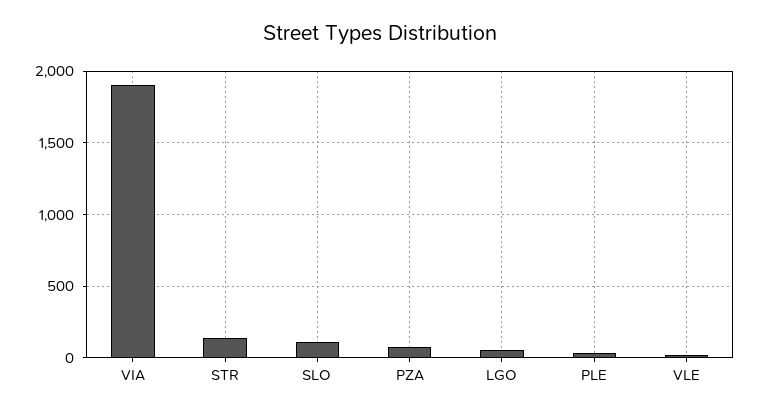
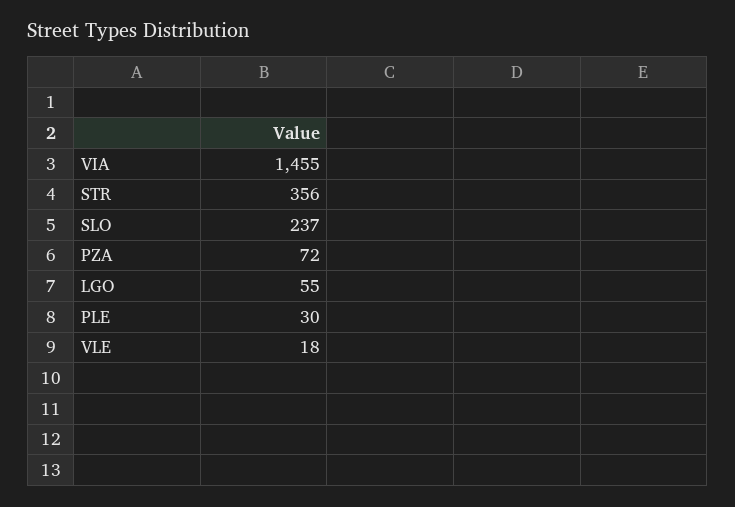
VIA: 1900 -> 1455
STR: 150 -> 356
SLO: 100 -> 237

